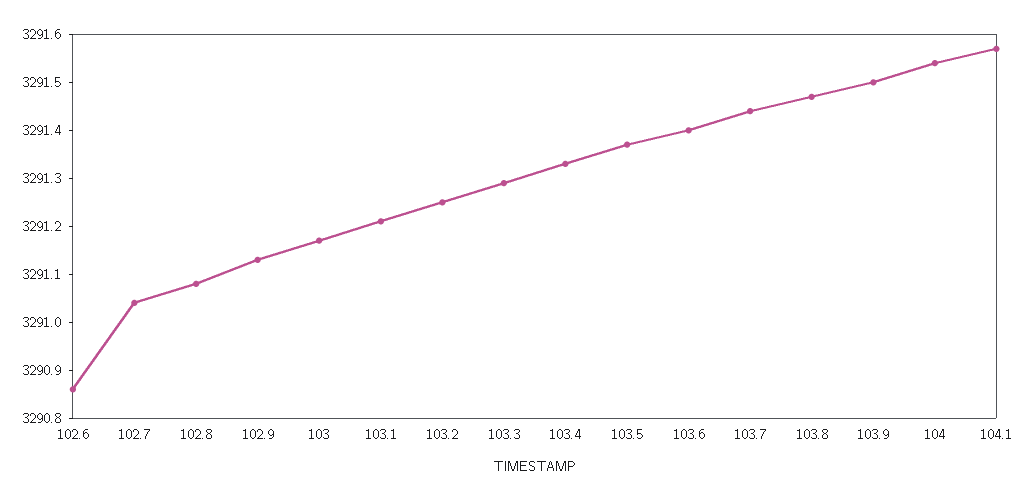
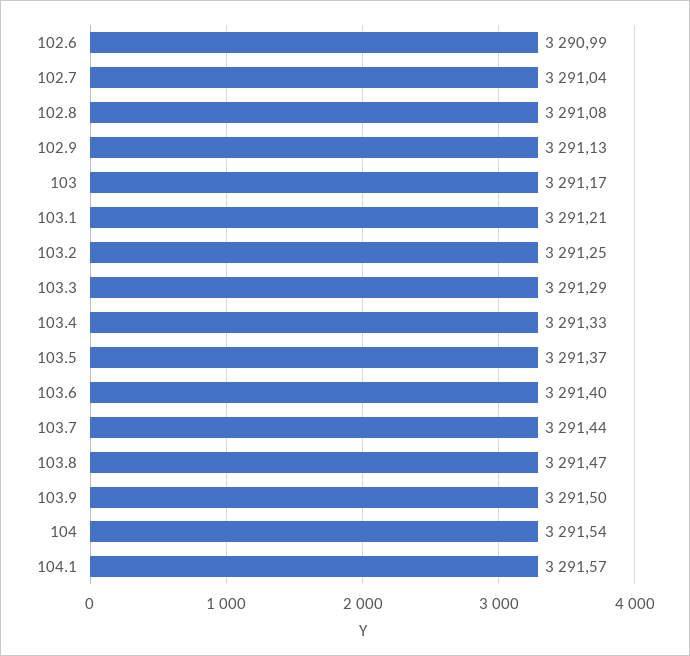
102.6: 3290.85 -> 3290.99

